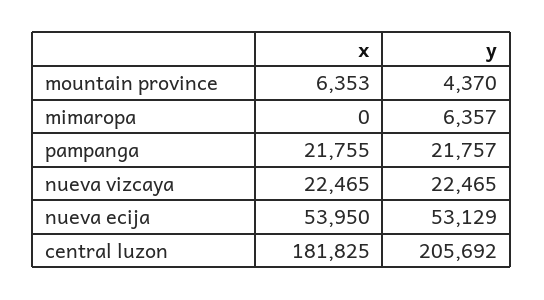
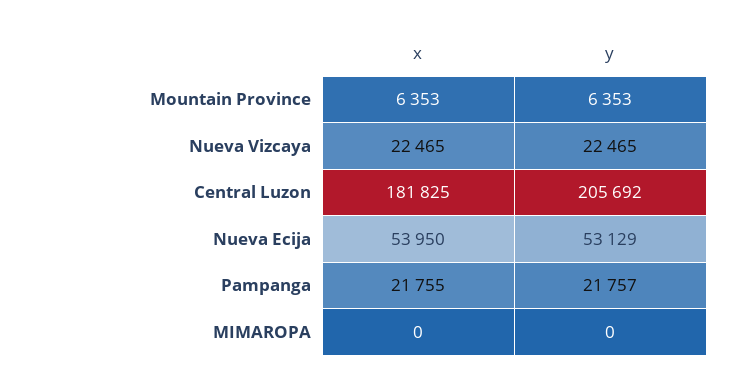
y, mountain province: 4370 -> 6353
y, mimaropa: 6357 -> 0

